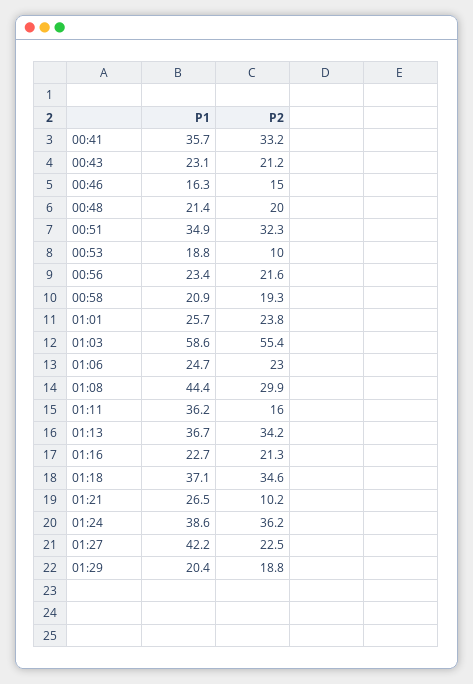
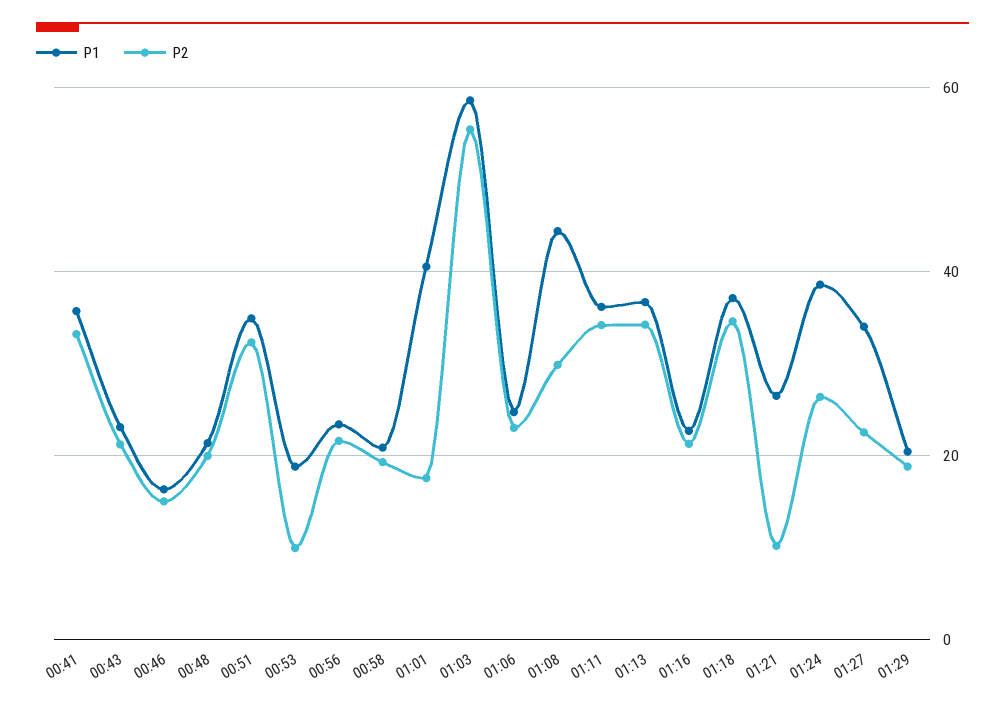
P1, 01:01: 25.7 -> 40
P2, 01:01: 23.8 -> 18
P2, 01:11: 16 -> 34
P2, 01:24: 36.2 -> 26
P1, 01:27: 42.2 -> 34

